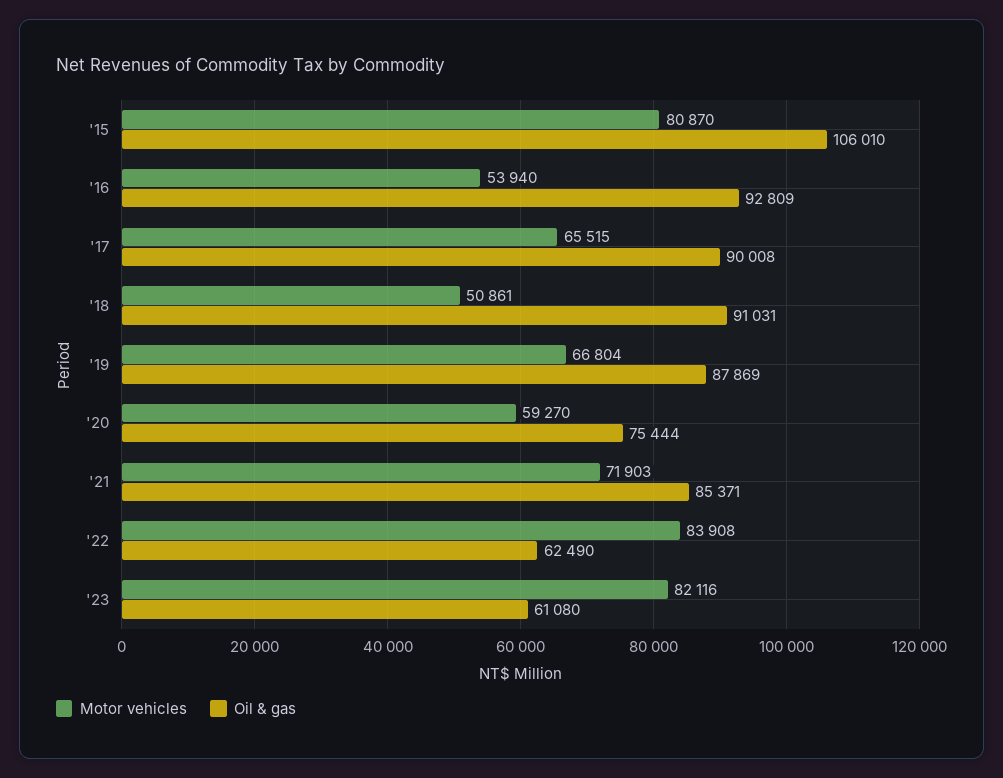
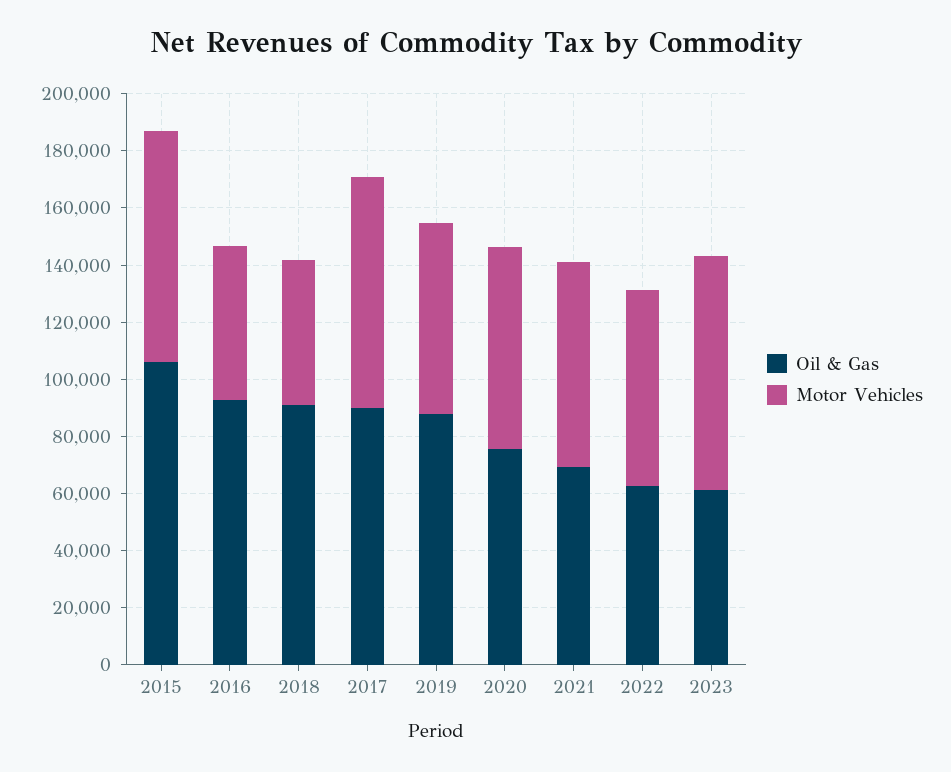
Motor vehicles, '17: 65515 -> 80000
Motor vehicles, '20: 59270 -> 70000
Oil & gas, '21: 85371 -> 70000
Motor vehicles, '22: 83908 -> 70000

